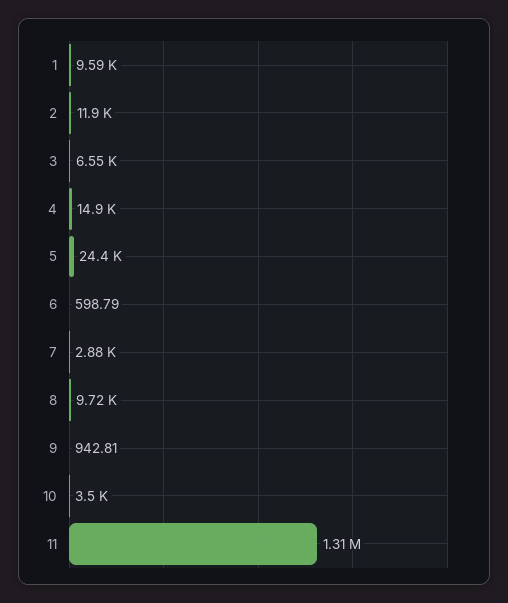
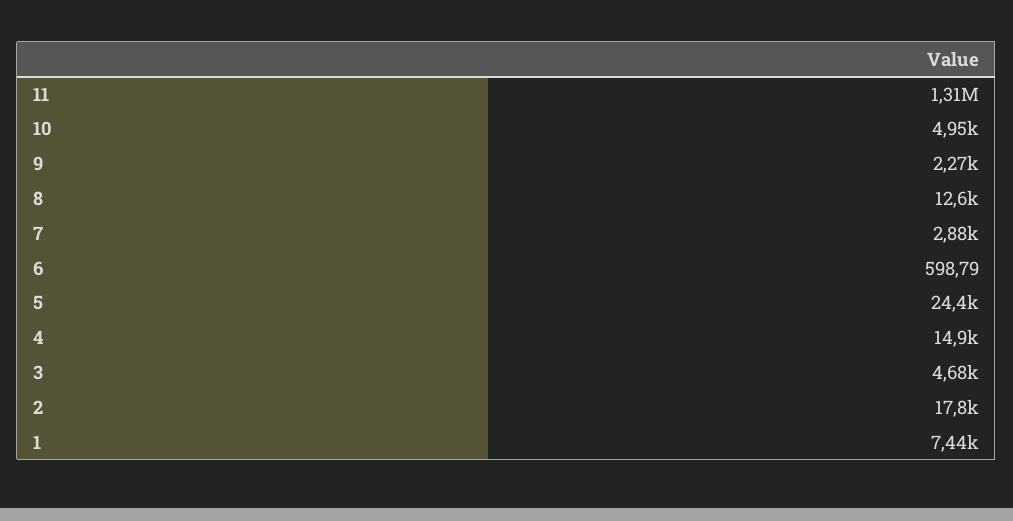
1: 9590 -> 7440
2: 11900 -> 17800
3: 6550 -> 4680
8: 9720 -> 12600
9: 942.81 -> 2270
10: 3500 -> 4950

